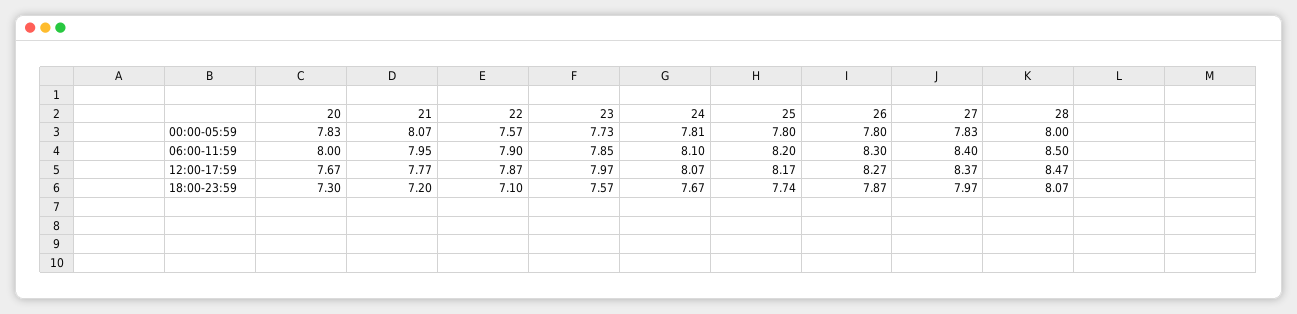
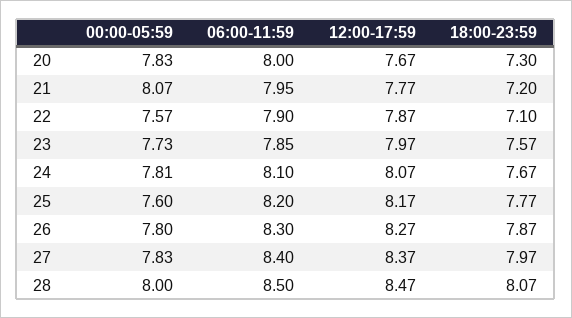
25, 00:00-05:59: 7.8 -> 7.6
25, 18:00-23:59: 7.74 -> 7.77

